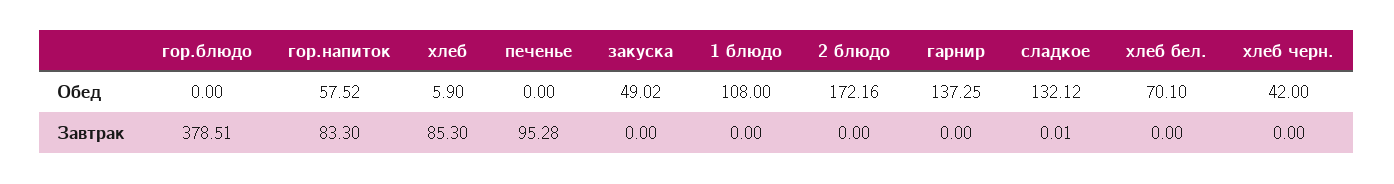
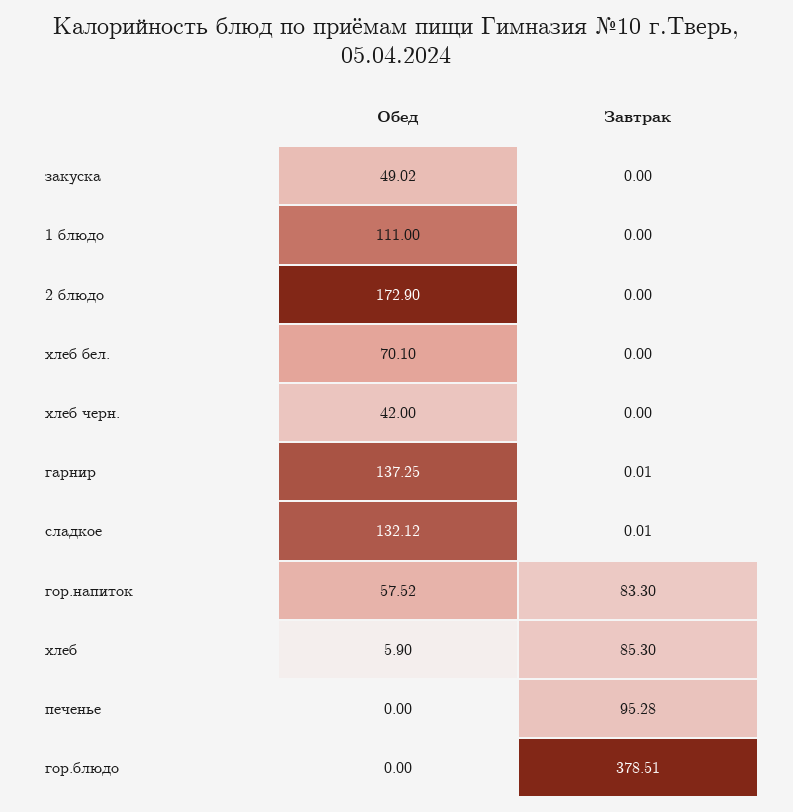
1 блюдо, Обед: 108 -> 111
2 блюдо, Обед: 172.16 -> 172.9
гарнир, Завтрак: 0 -> 0.01

